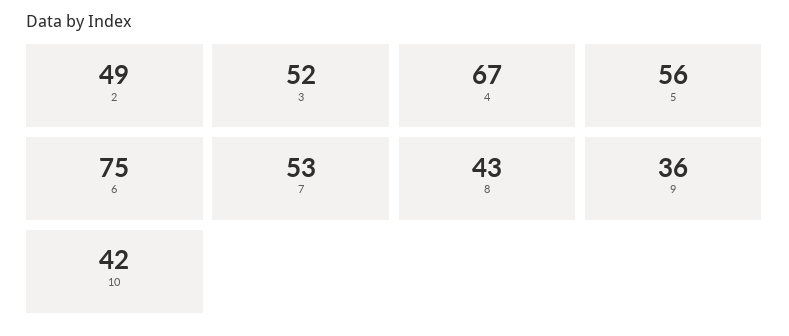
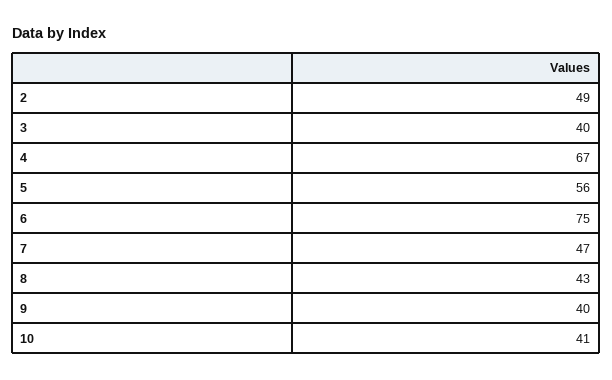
3: 52 -> 40
7: 53 -> 47
9: 36 -> 40
10: 42 -> 41

